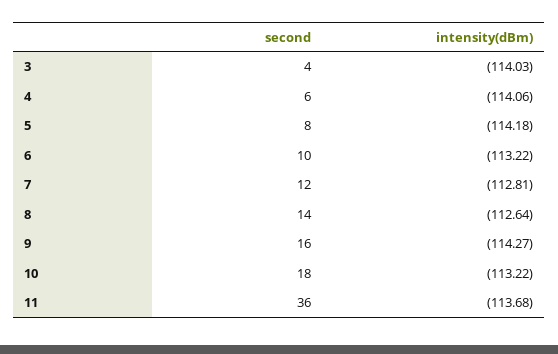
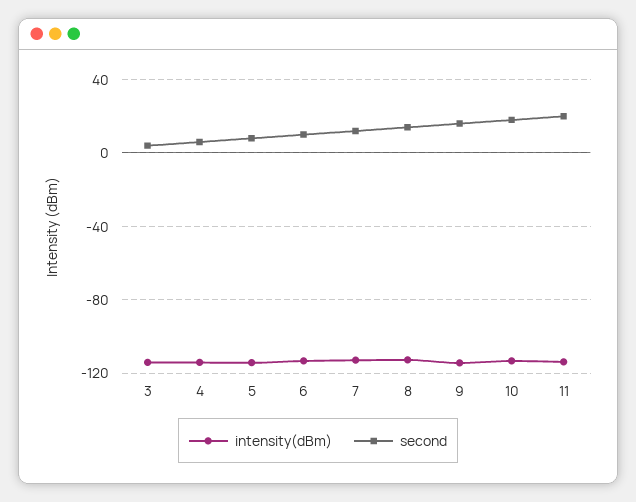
second, 11: 36 -> 20

